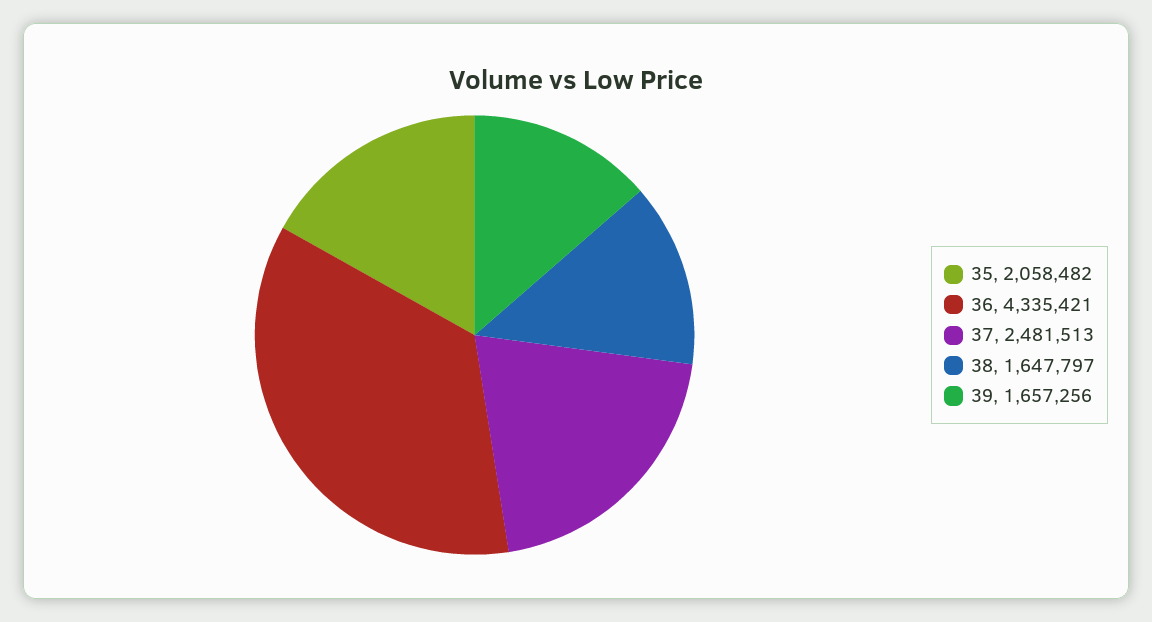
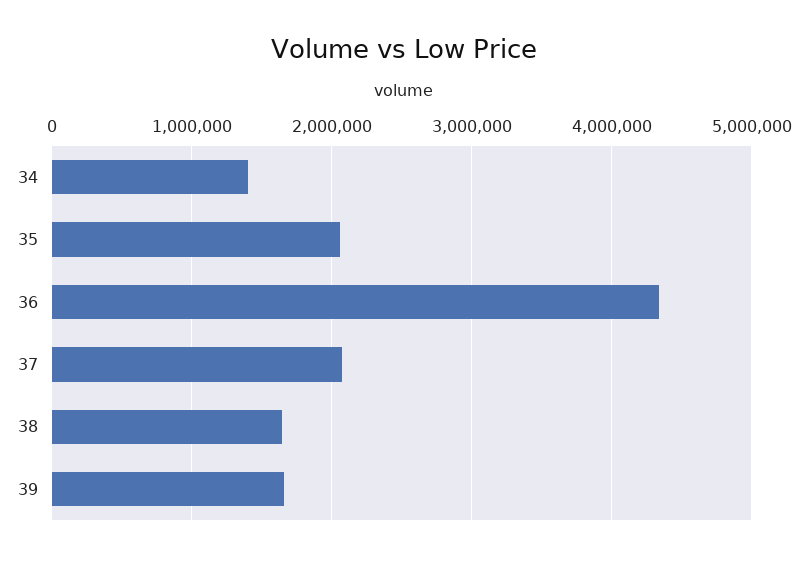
37: 2481513 -> 2100000
34: none -> 1400000

